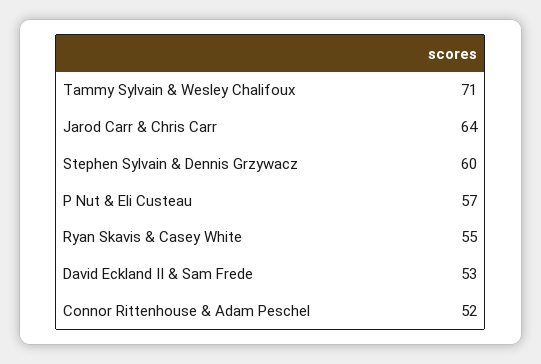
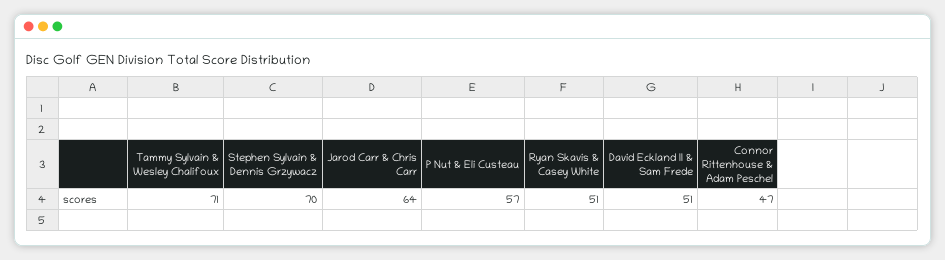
Stephen Sylvain & Dennis Grzywacz: 60 -> 70
Ryan Skavis & Casey White: 55 -> 51
David Eckland II & Sam Frede: 53 -> 51
Connor Rittenhouse & Adam Peschel: 52 -> 47

